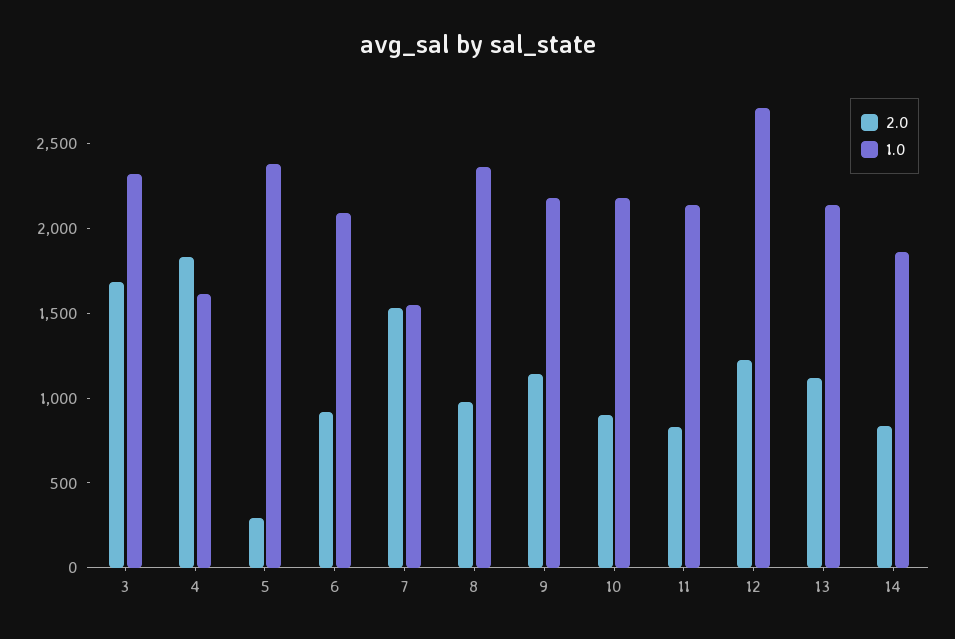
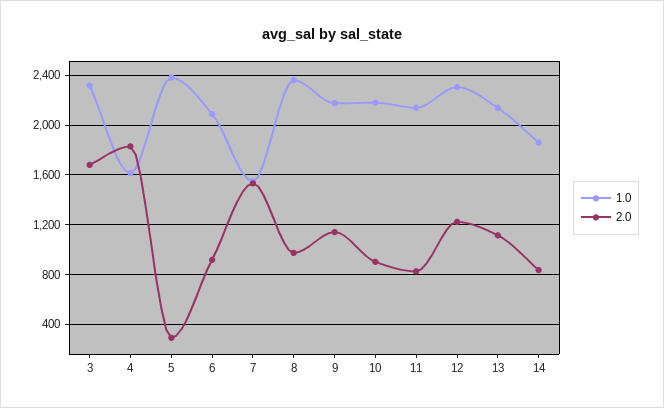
1.0, 12: 2700 -> 2300

